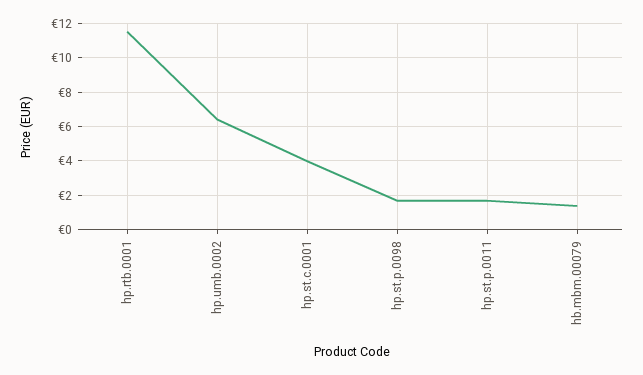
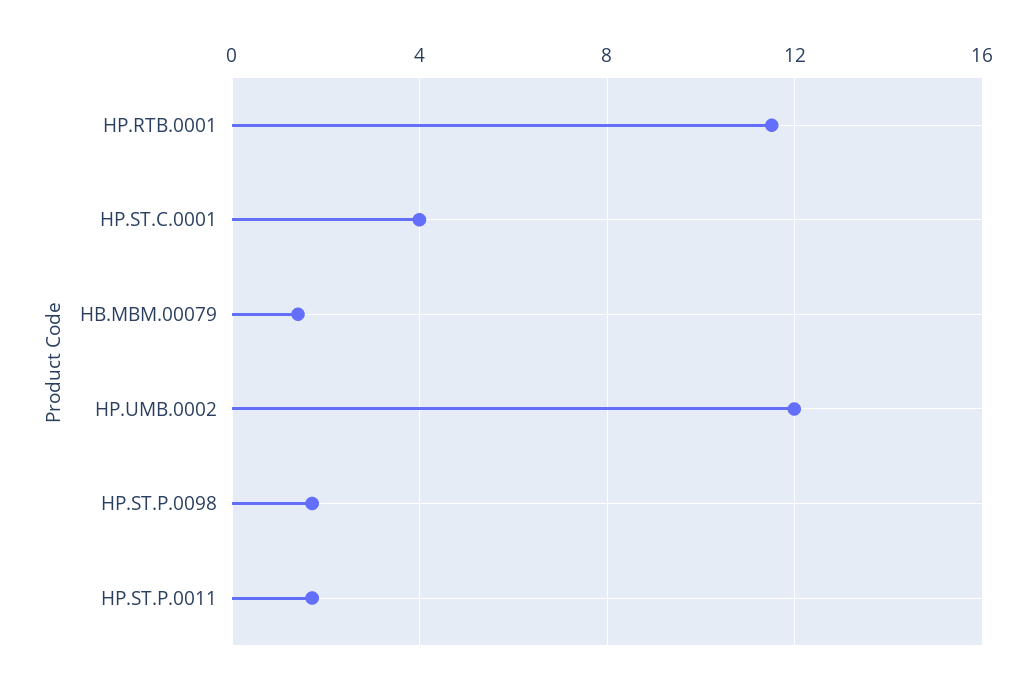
hp.umb.0002: 6.5 -> 12

